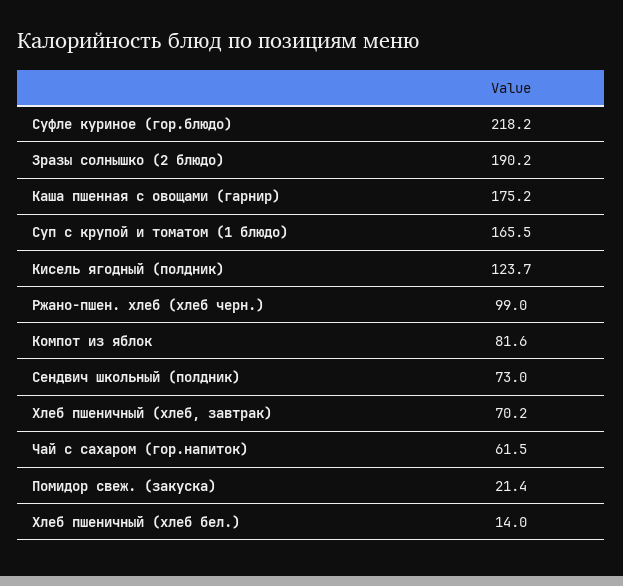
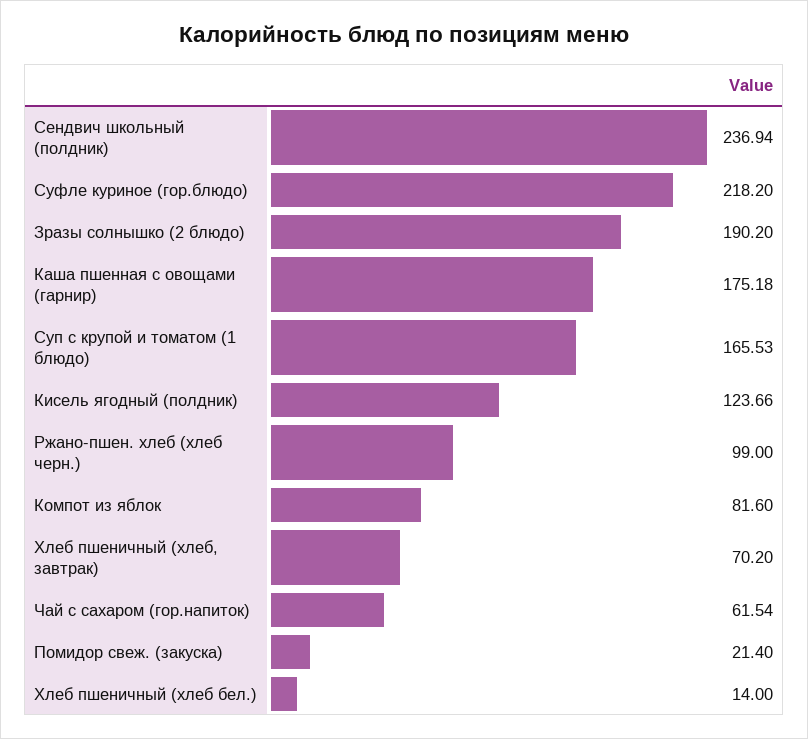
Сендвич школьный (полдник): 73 -> 236.94

